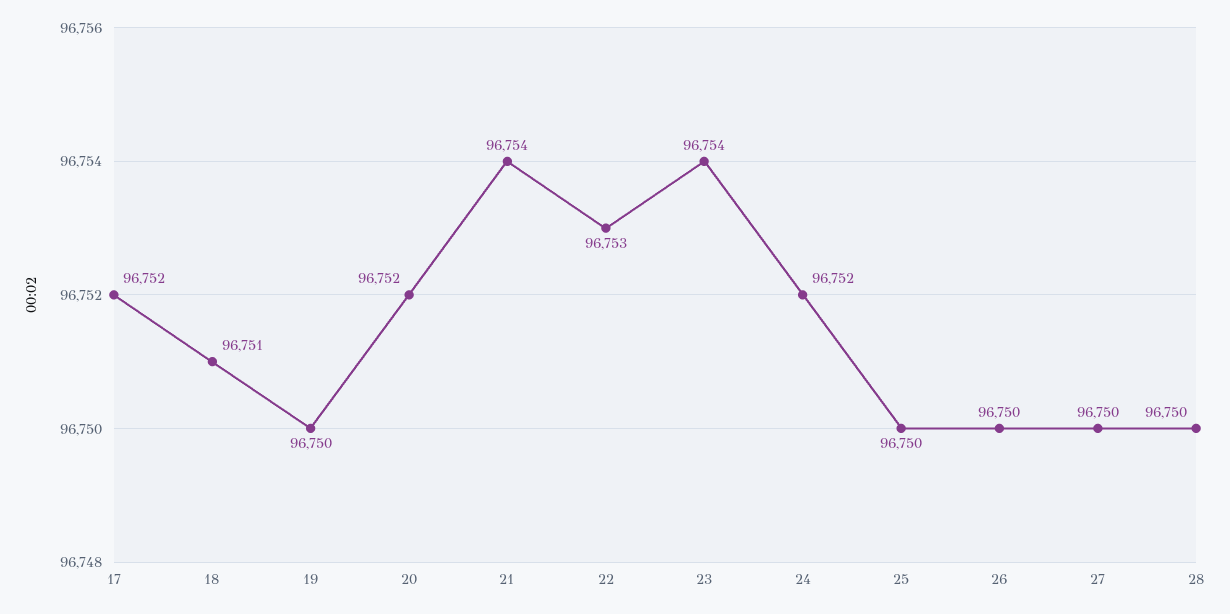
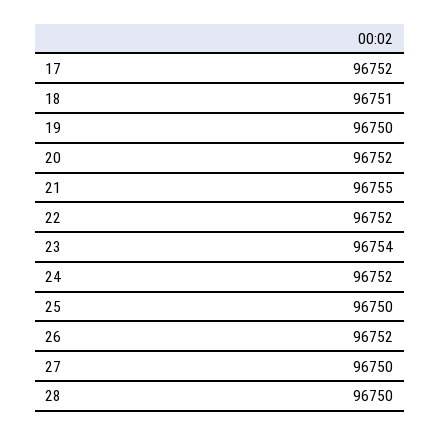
21: 96754 -> 96755
22: 96753 -> 96752
26: 96750 -> 96752

